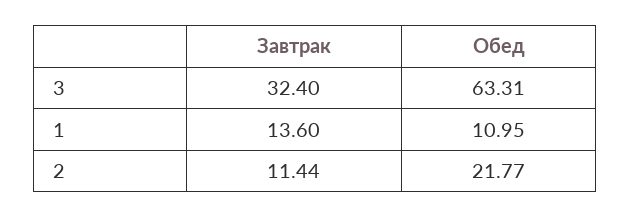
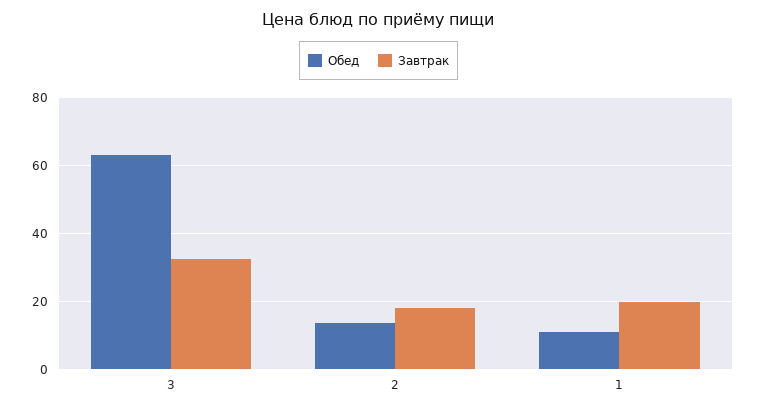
Завтрак, 1: 13.6 -> 20
Завтрак, 2: 11.44 -> 18
Обед, 2: 21.77 -> 14

